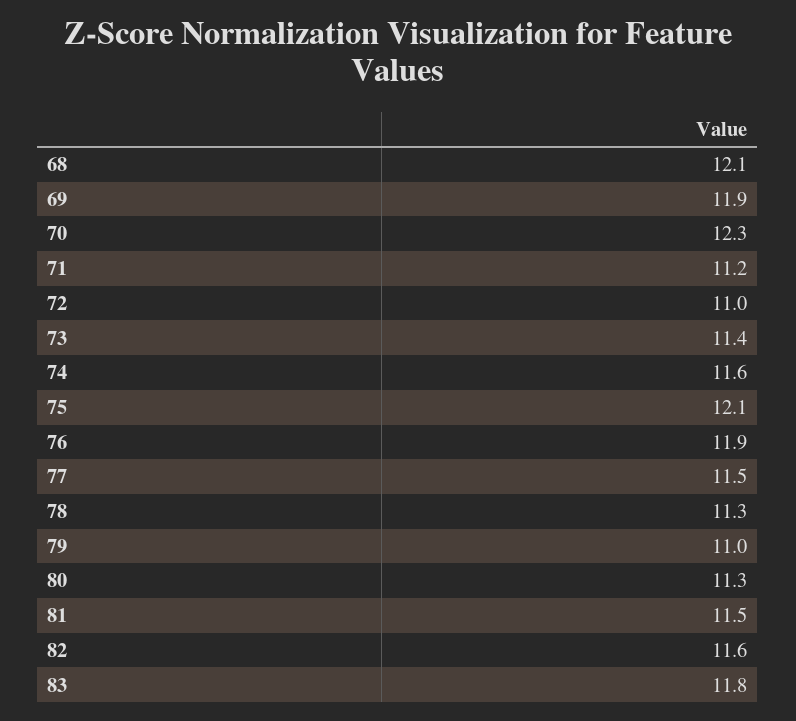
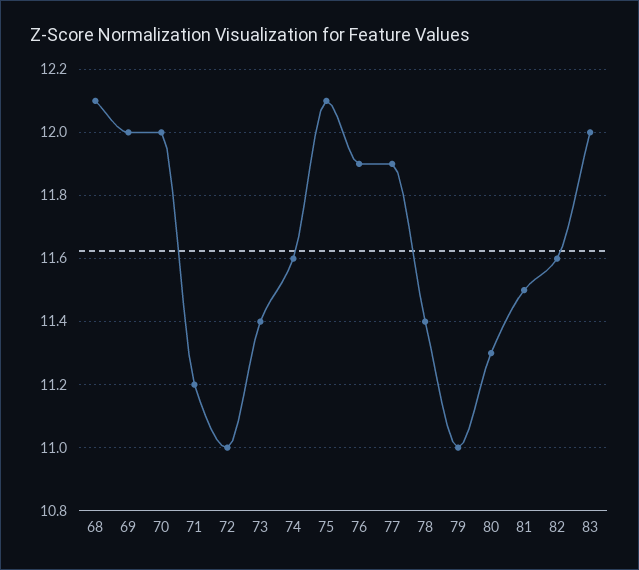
69: 11.9 -> 12
70: 12.3 -> 12
77: 11.5 -> 11.9
78: 11.3 -> 11.4
83: 11.8 -> 12

